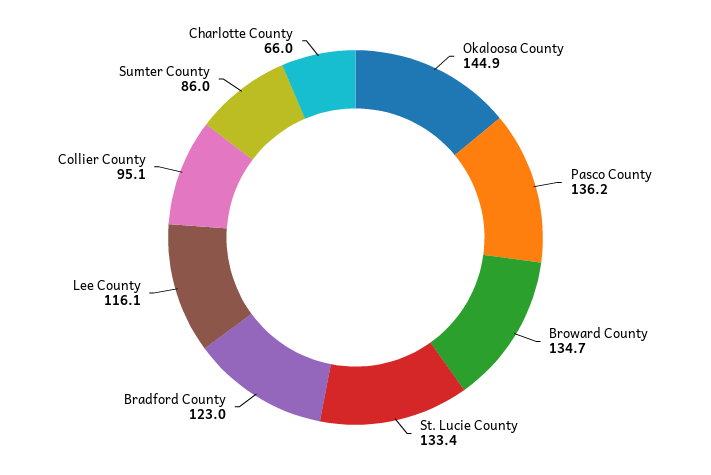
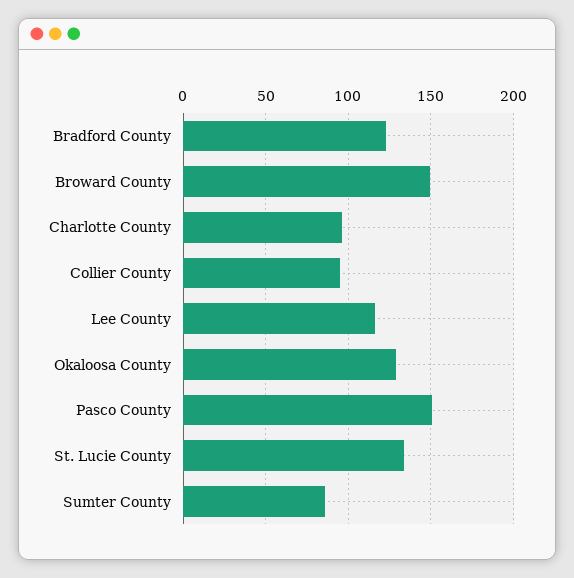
Okaloosa County: 144.9 -> 130
Pasco County: 136.2 -> 150
Broward County: 134.7 -> 150
Charlotte County: 66 -> 95

